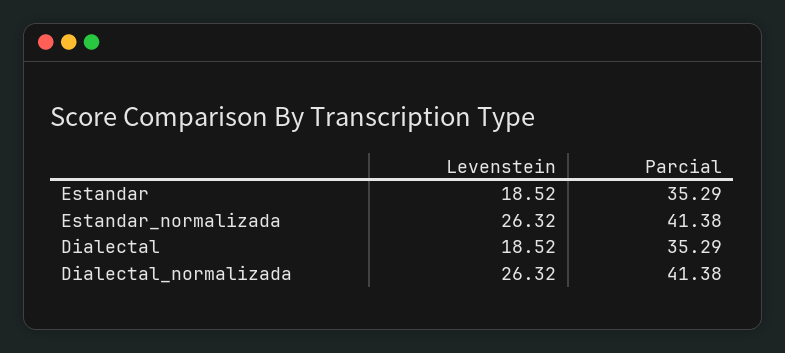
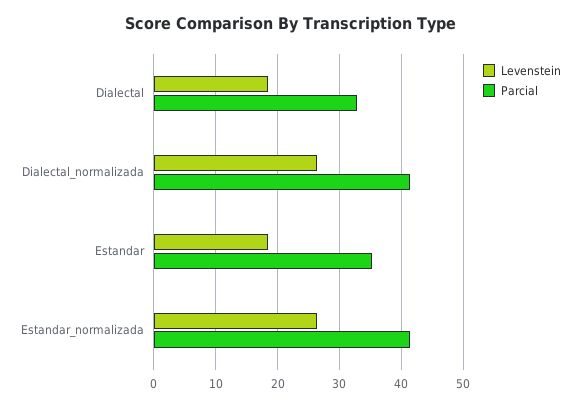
Parcial, Dialectal: 35.29 -> 33

